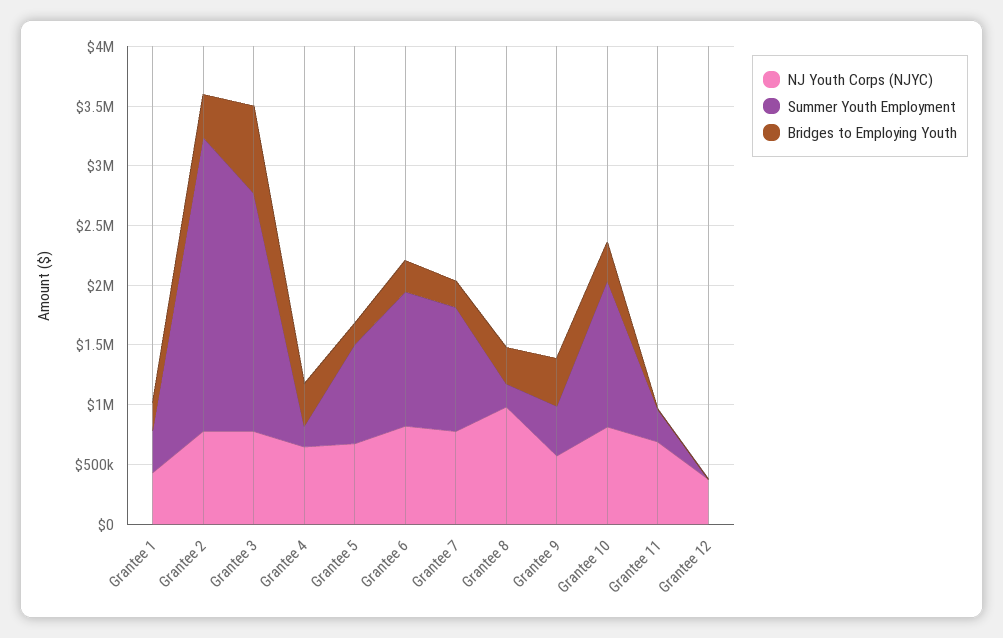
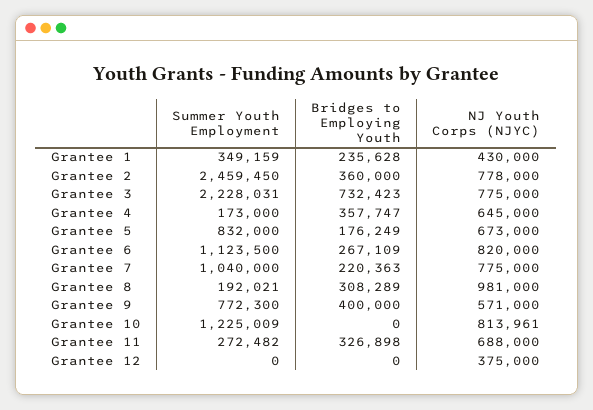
Summer Youth Employment, Grantee 3: 2000000 -> 2228031
Summer Youth Employment, Grantee 9: 400000 -> 772300
Bridges to Employing Youth, Grantee 10: 300000 -> 0
Bridges to Employing Youth, Grantee 11: 0 -> 326898

